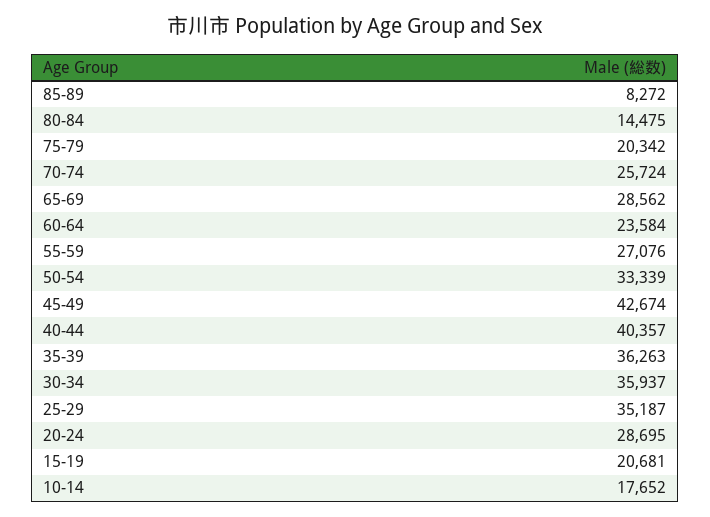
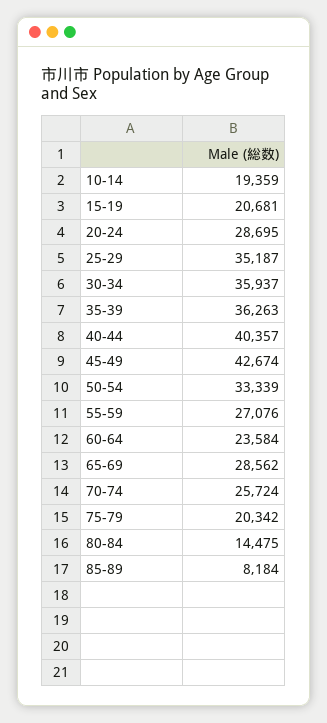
85-89: 8272 -> 8184
10-14: 17652 -> 19359

